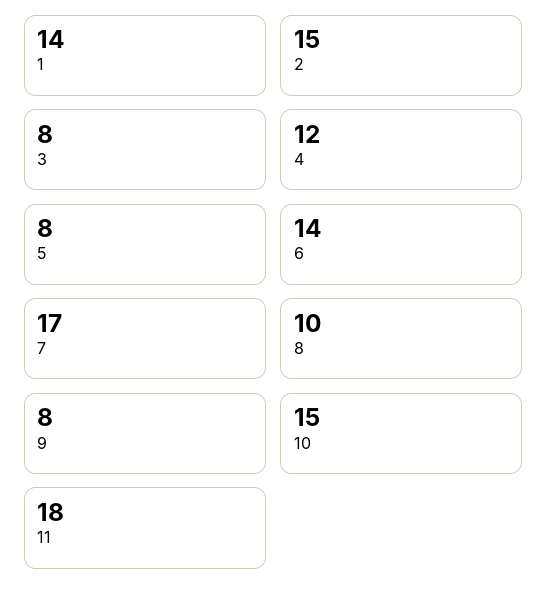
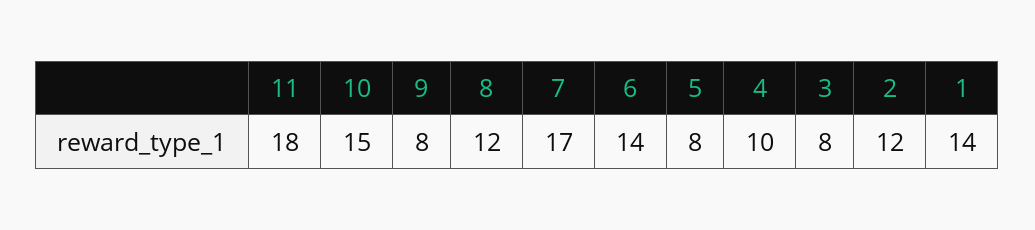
2: 15 -> 12
4: 12 -> 10
8: 10 -> 12

